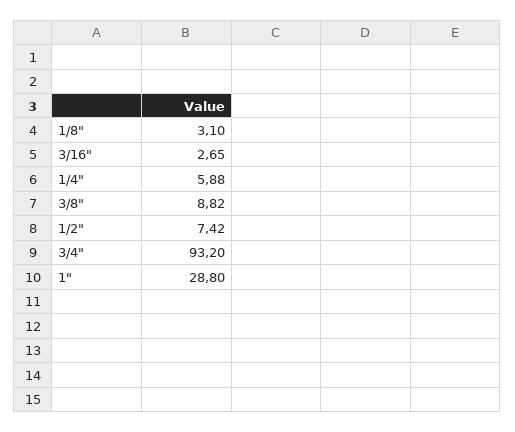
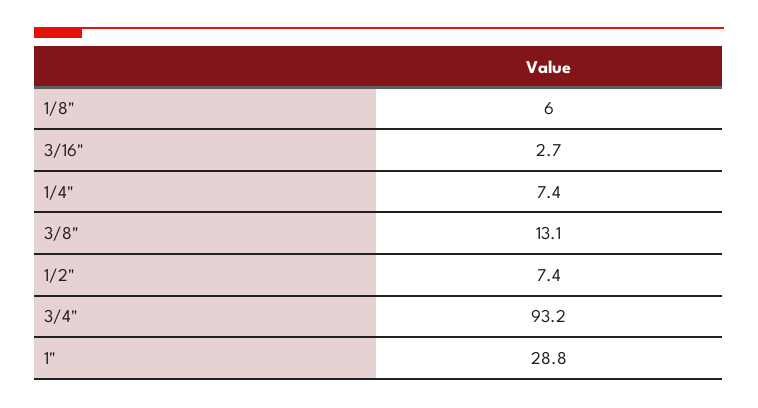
1/8": 3.1 -> 6
1/4": 5.88 -> 7.4
3/8": 8.82 -> 13.1

